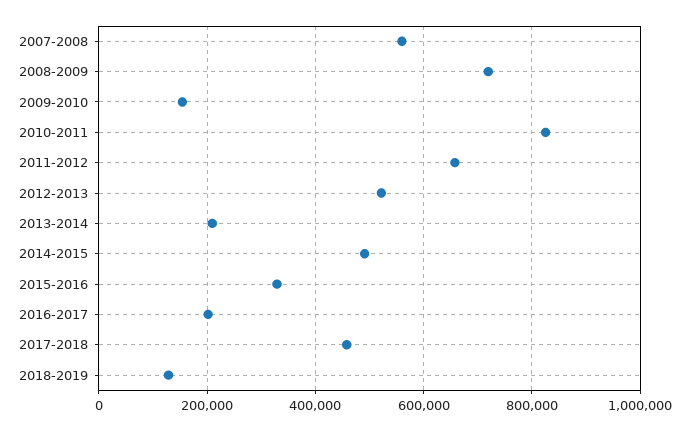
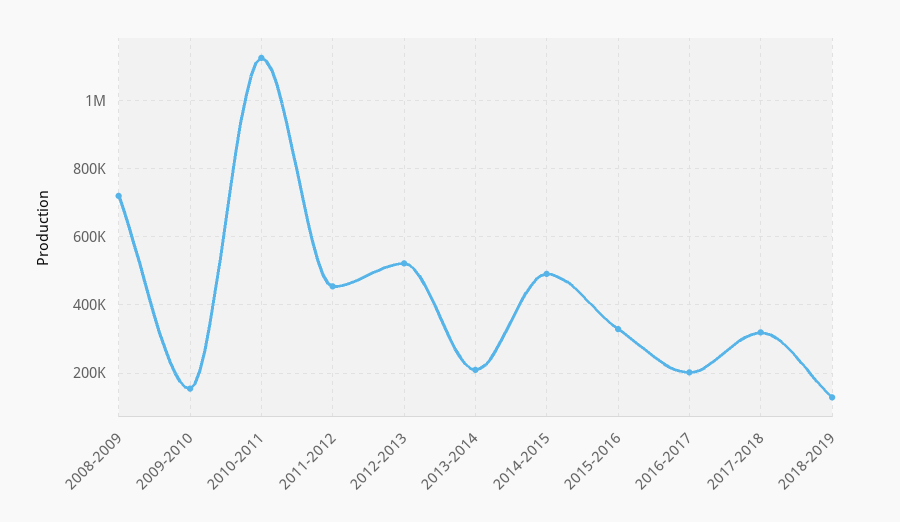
2007-2008: 560000 -> none
2010-2011: 820000 -> 1120000
2011-2012: 660000 -> 460000
2017-2018: 460000 -> 320000

